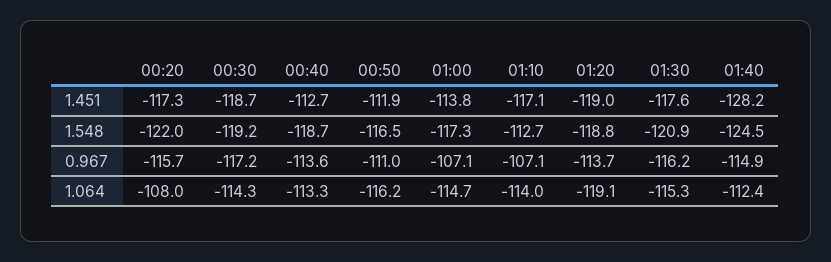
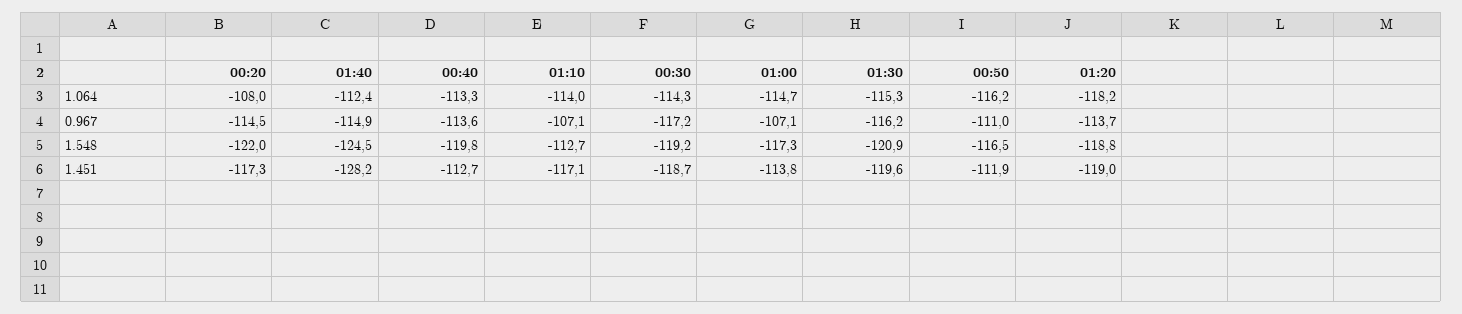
01:30, 1.451: -117.6 -> -119.6
00:40, 1.548: -118.7 -> -119.8
00:20, 0.967: -115.7 -> -114.5
01:20, 1.064: -119.1 -> -118.2

